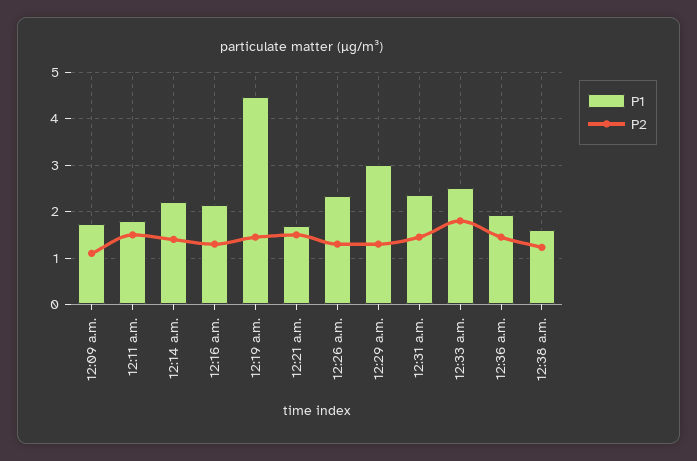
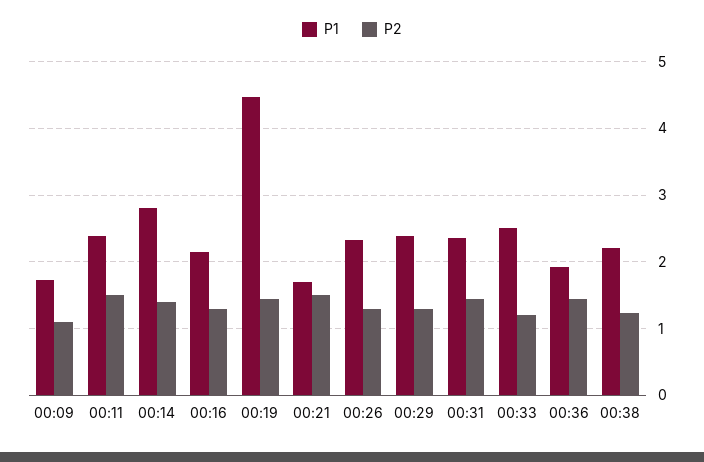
P1, 12:11 a.m.: 1.8 -> 2.4
P1, 12:14 a.m.: 2.2 -> 2.8
P1, 12:29 a.m.: 3 -> 2.4
P2, 12:33 a.m.: 1.8 -> 1.2
P1, 12:38 a.m.: 1.6 -> 2.2

